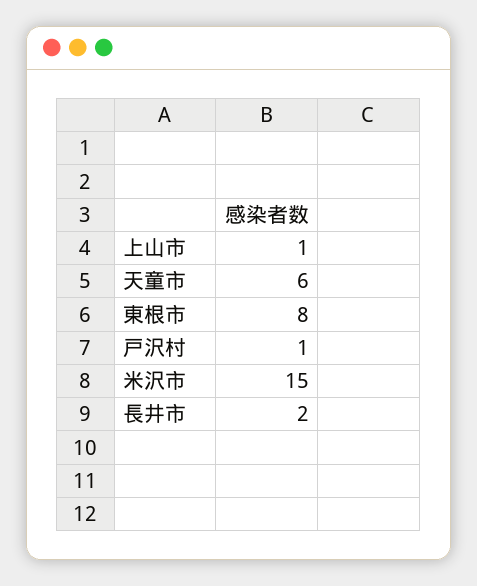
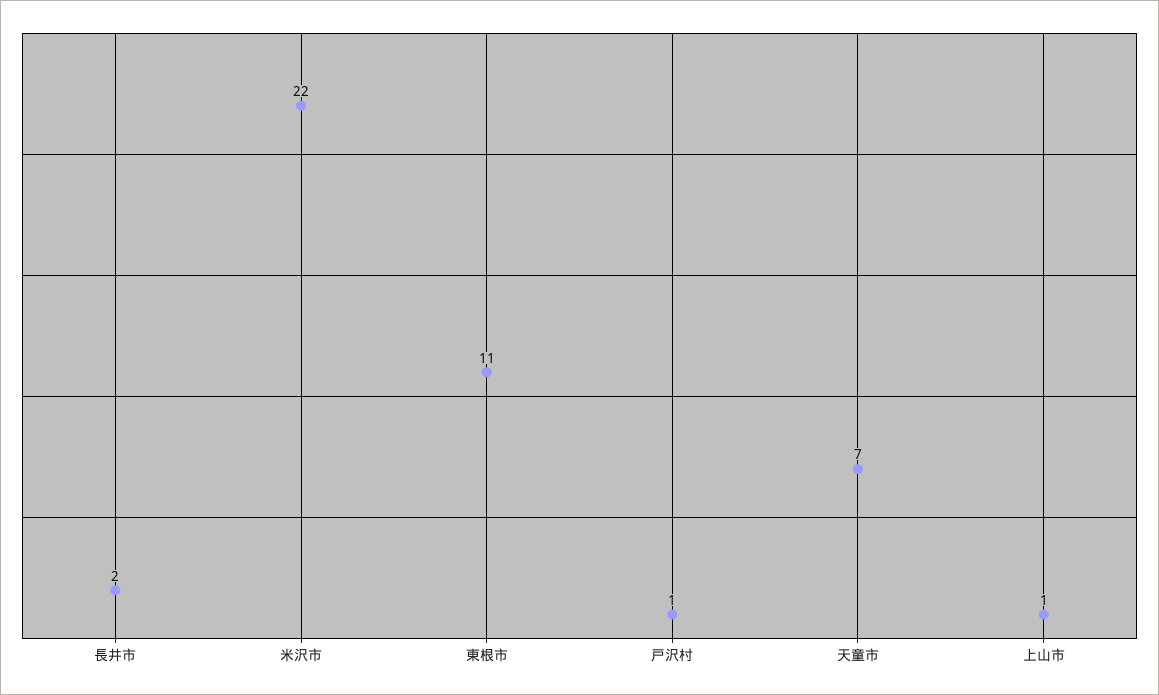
天童市: 6 -> 7
東根市: 8 -> 11
米沢市: 15 -> 22

